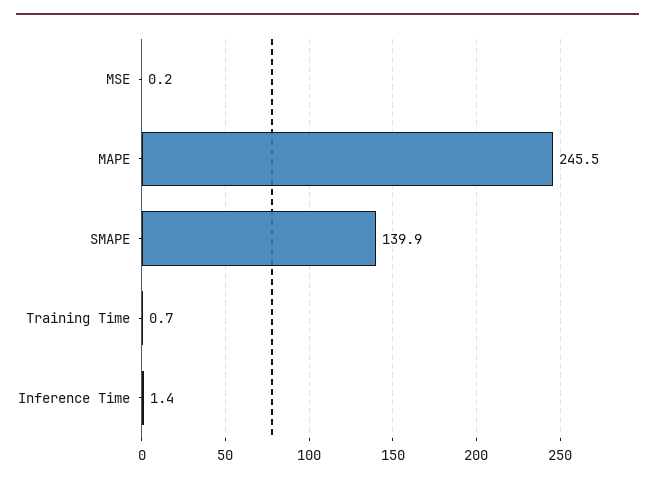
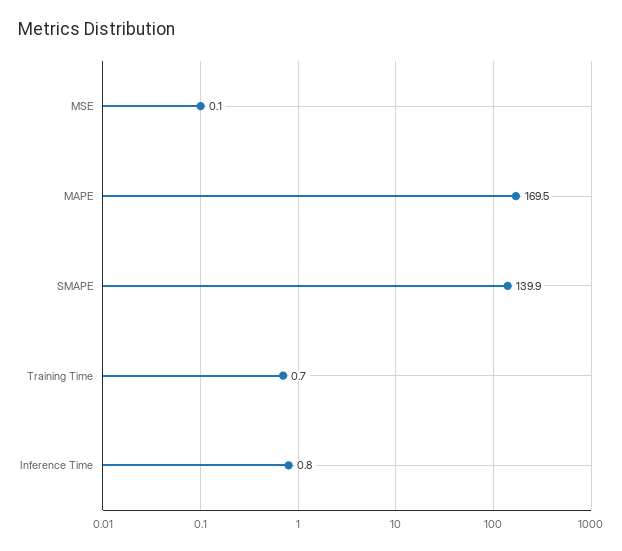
MSE: 0.2 -> 0.1
MAPE: 245.5 -> 169.5
Inference Time: 1.4 -> 0.8

